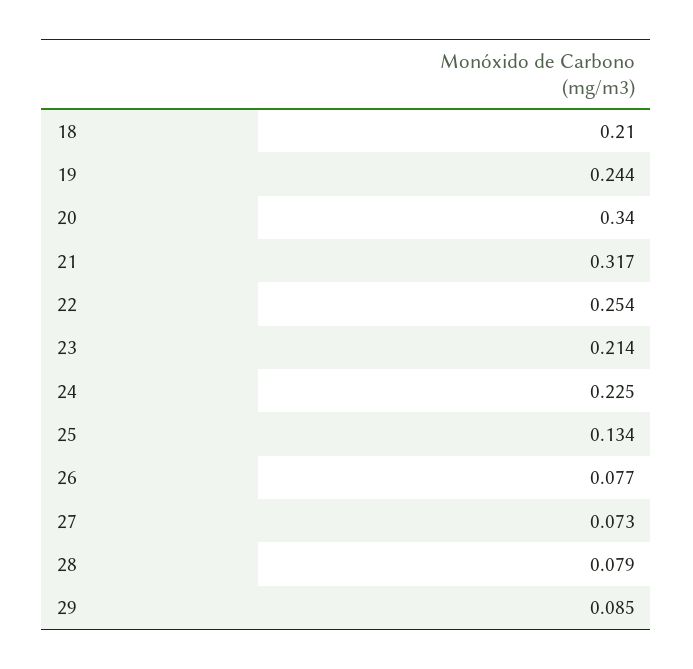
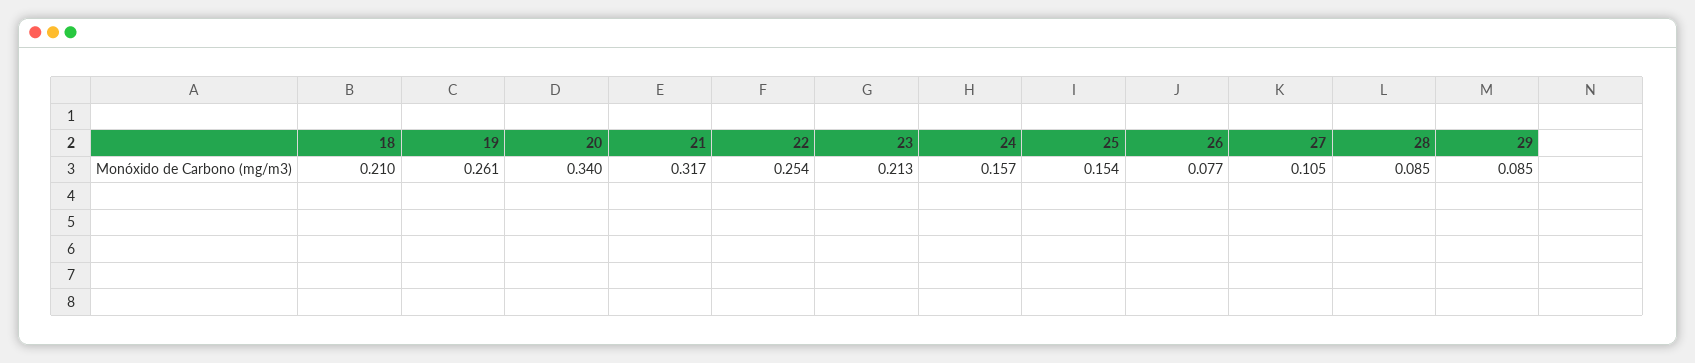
19: 0.244 -> 0.261
23: 0.214 -> 0.213
24: 0.225 -> 0.157
25: 0.134 -> 0.154
27: 0.073 -> 0.105
28: 0.079 -> 0.085

